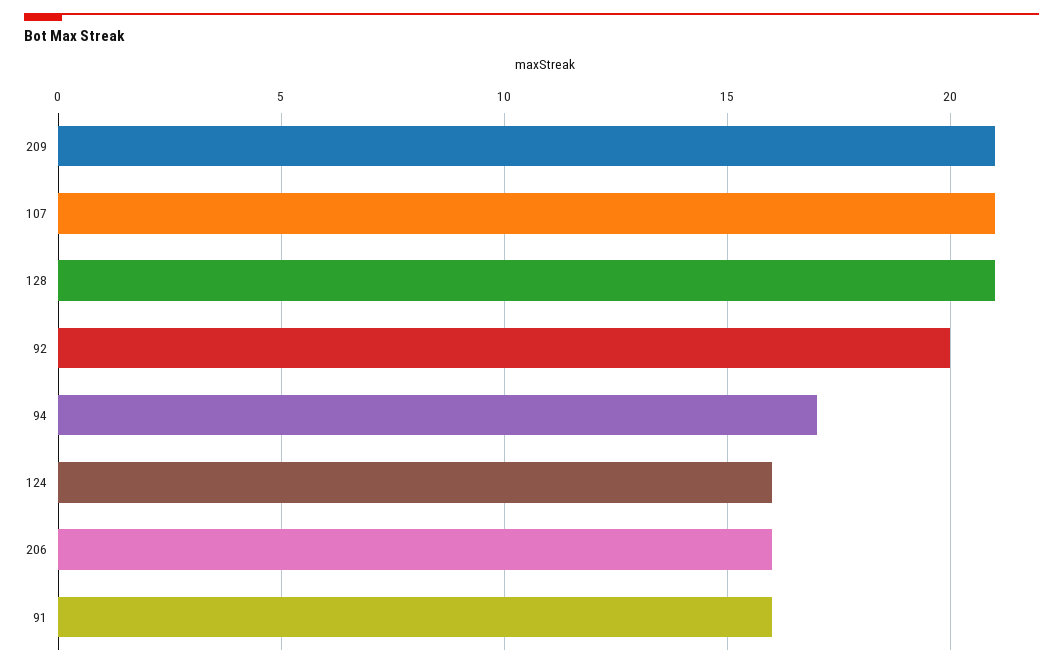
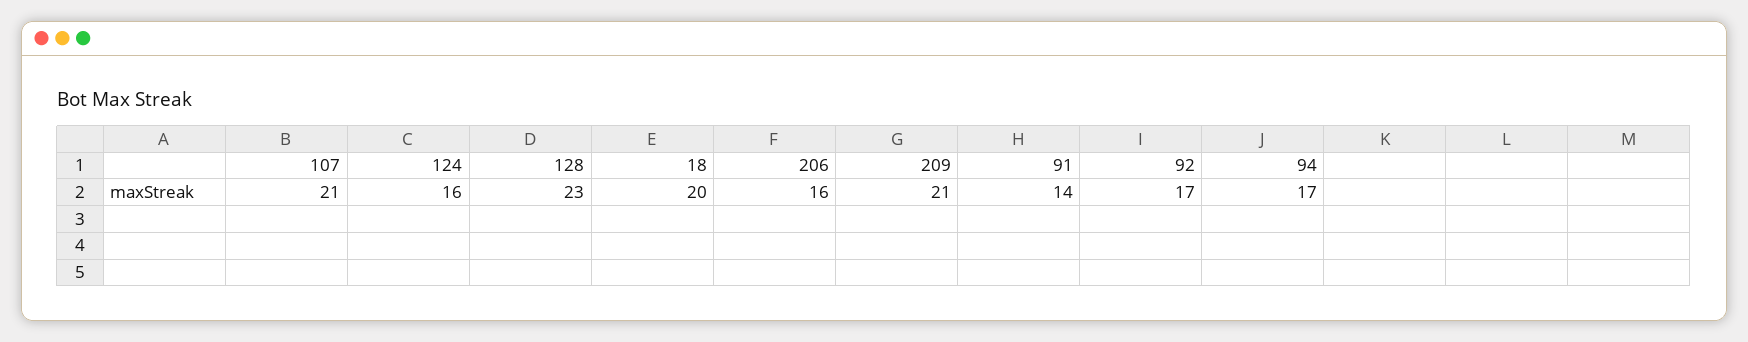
128: 21 -> 23
92: 20 -> 17
91: 16 -> 14
18: none -> 20

